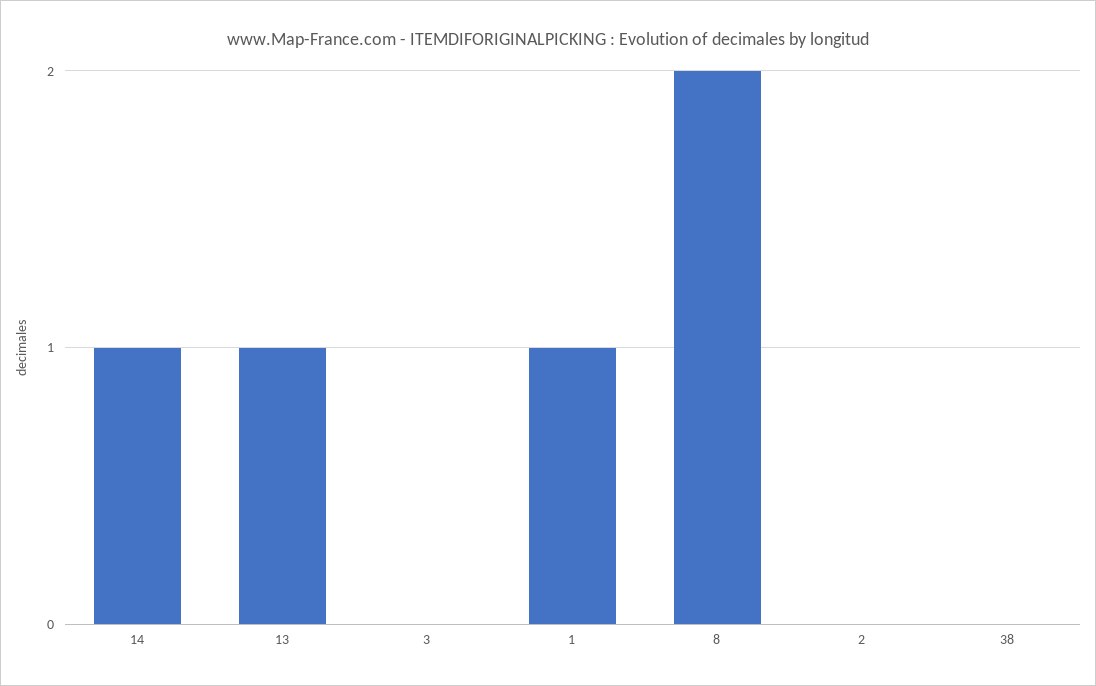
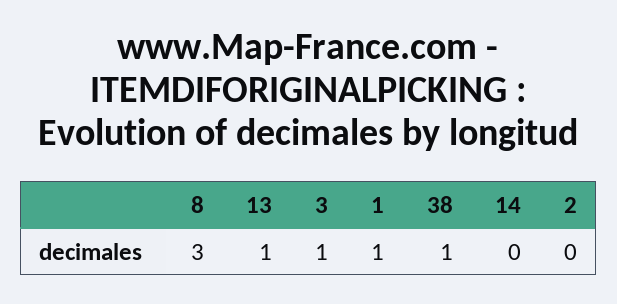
14: 1 -> 0
3: 0 -> 1
8: 2 -> 3
38: 0 -> 1

